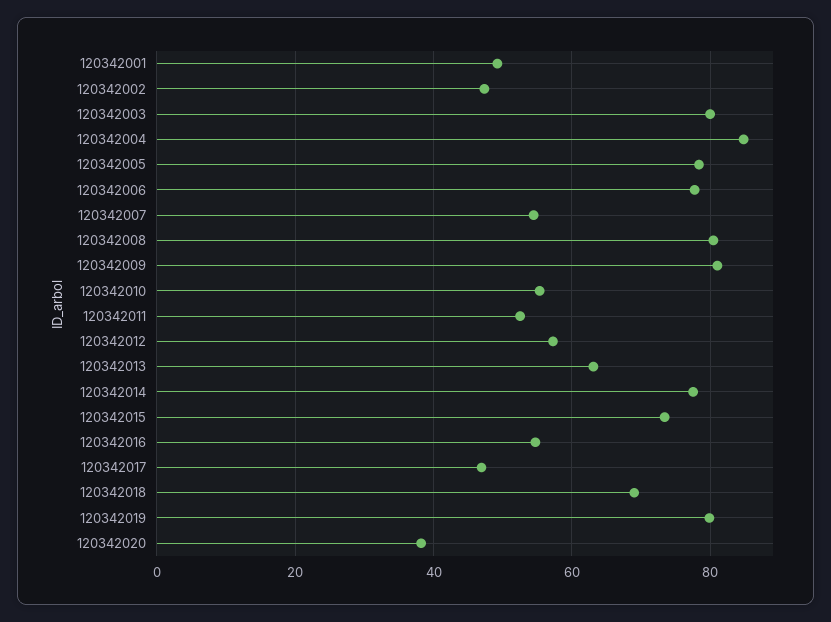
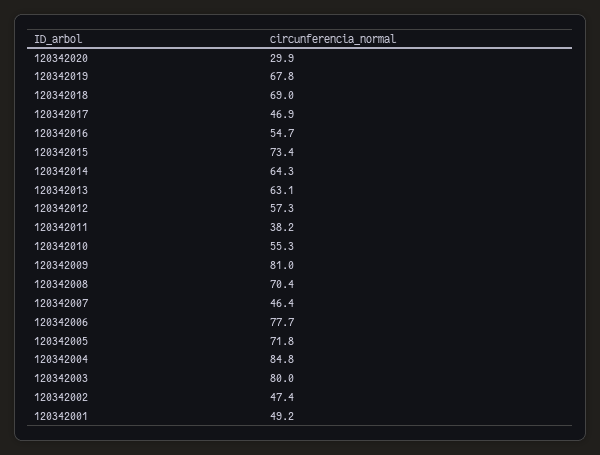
120342005: 78 -> 71.8
120342007: 54 -> 46.4
120342008: 80 -> 70.4
120342011: 52 -> 38.2
120342014: 78 -> 64.3
120342019: 80 -> 67.8
120342020: 38 -> 29.9

